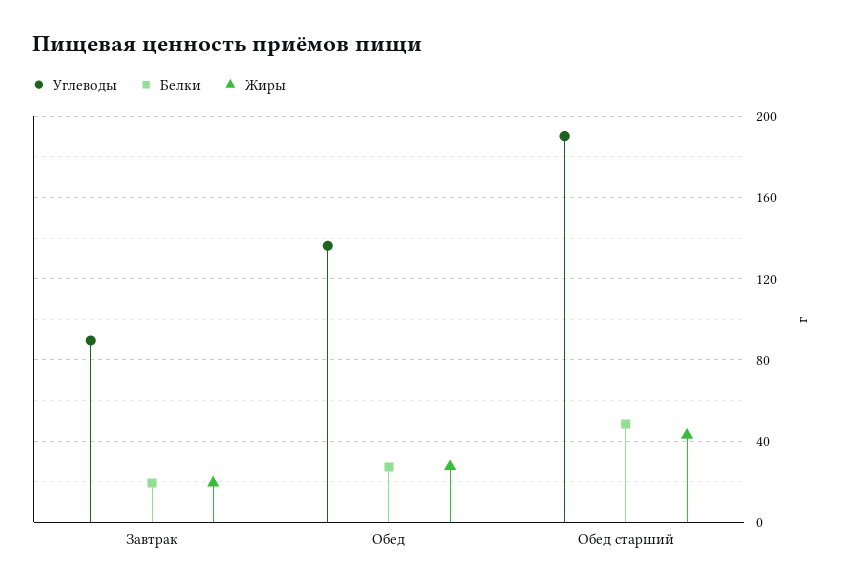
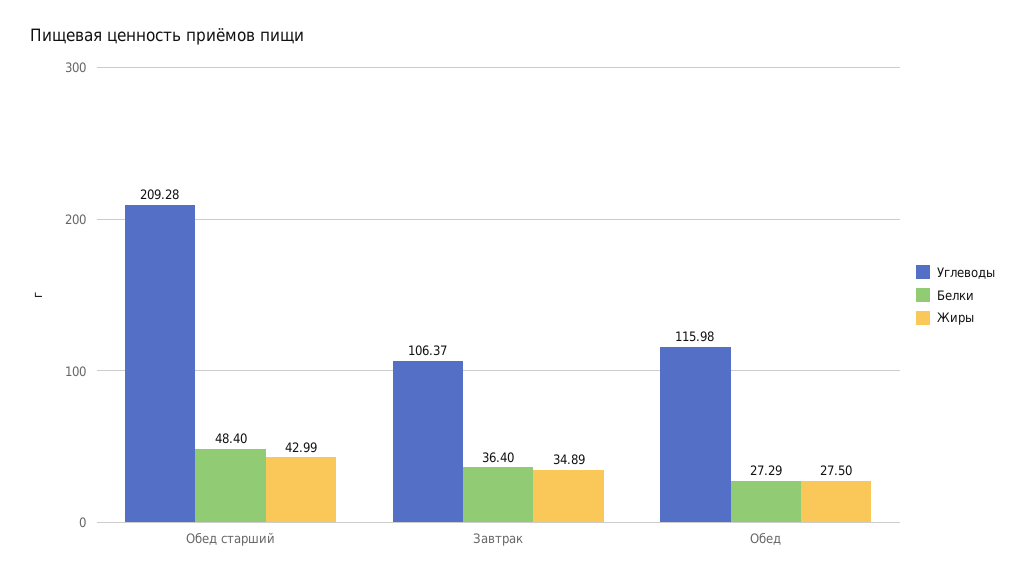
Углеводы, Завтрак: 90 -> 106.37
Белки, Завтрак: 20 -> 36.4
Жиры, Завтрак: 20 -> 34.89
Углеводы, Обед: 135 -> 115.98
Углеводы, Обед старший: 190 -> 209.28

